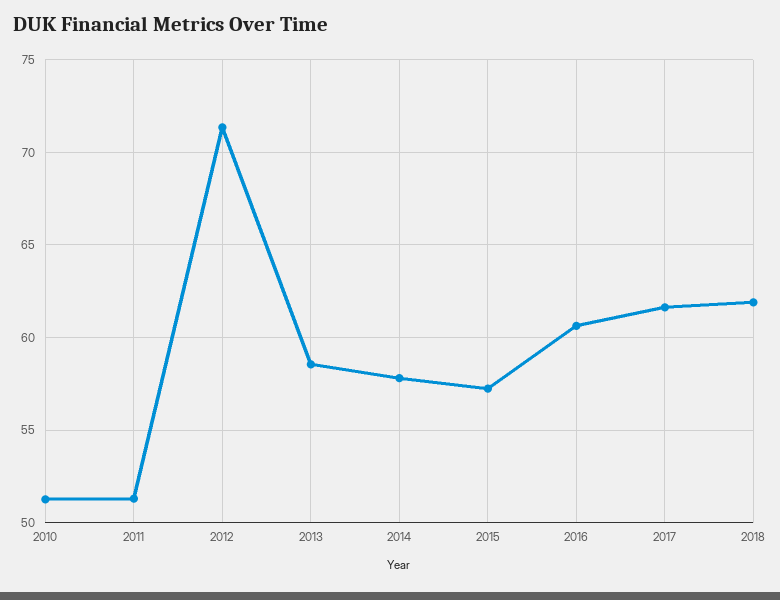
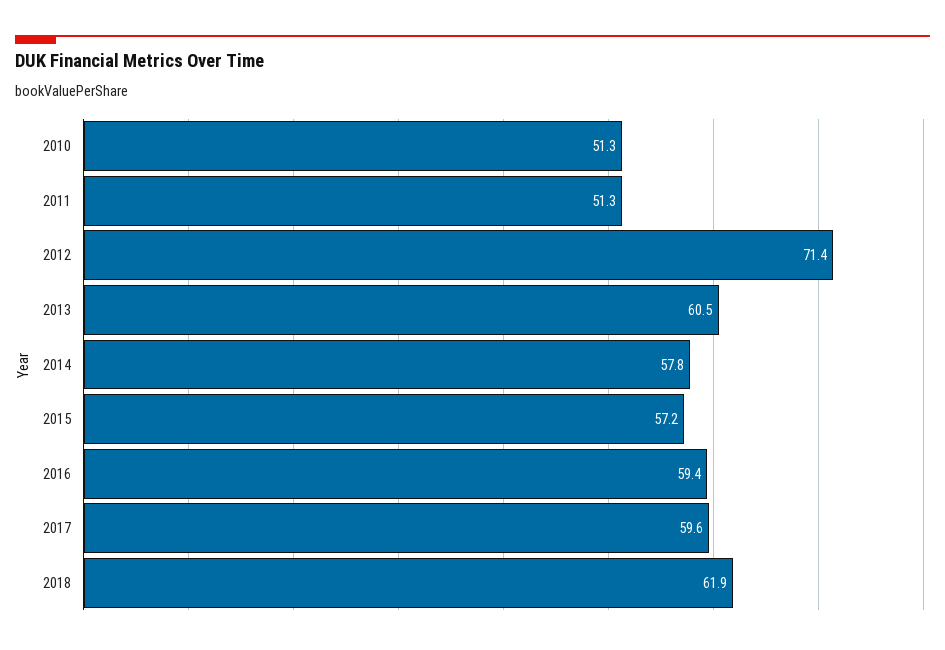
2013: 58.5 -> 60.5
2016: 60.5 -> 59.4
2017: 61.5 -> 59.6

